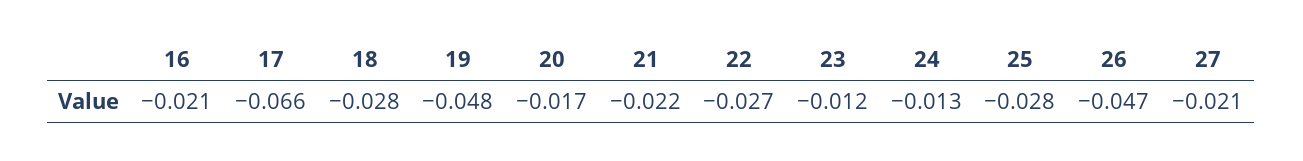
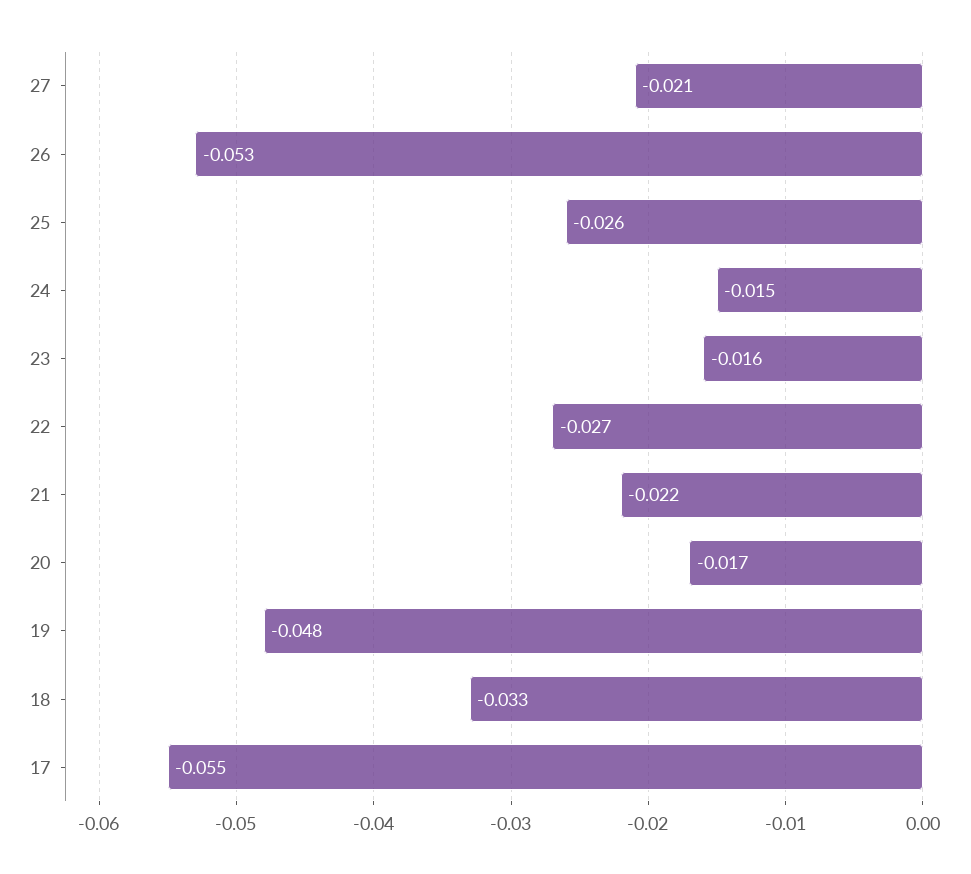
16: -0.021 -> none
17: -0.066 -> -0.055
18: -0.028 -> -0.033
23: -0.012 -> -0.016
24: -0.013 -> -0.015
25: -0.028 -> -0.026
26: -0.047 -> -0.053

